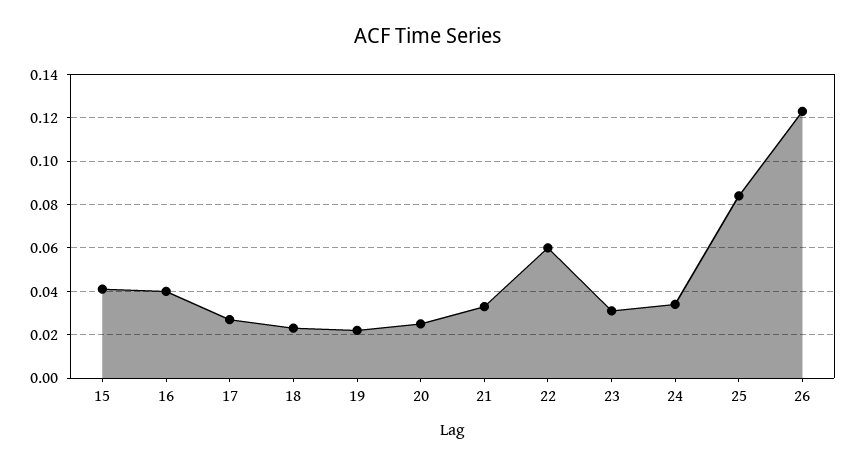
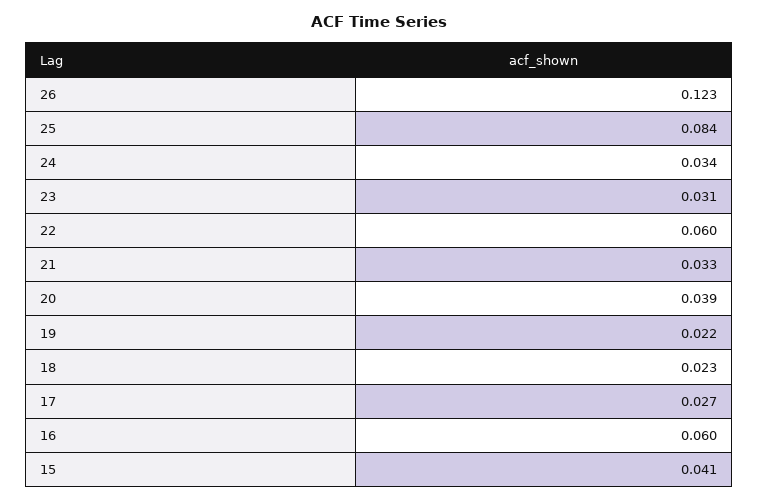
16: 0.04 -> 0.06
20: 0.025 -> 0.039

